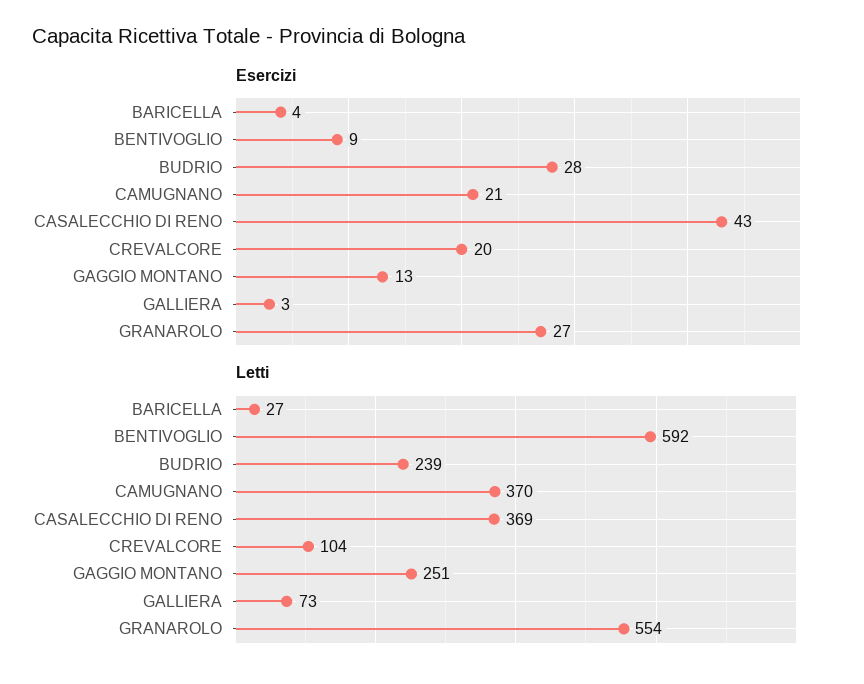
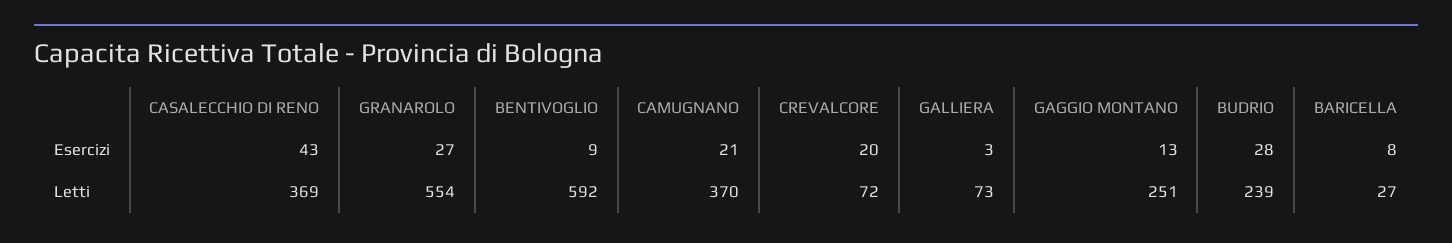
Esercizi, BARICELLA: 4 -> 8
Letti, CREVALCORE: 104 -> 72

